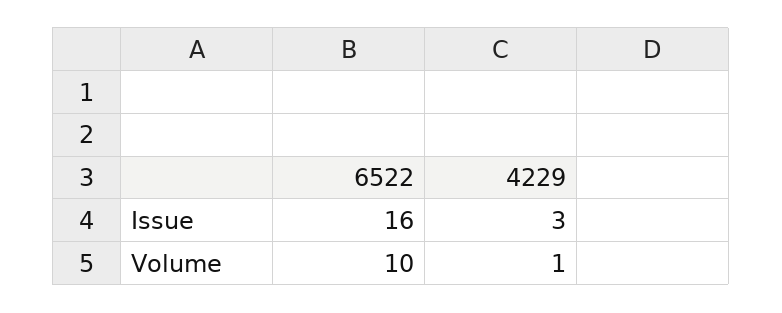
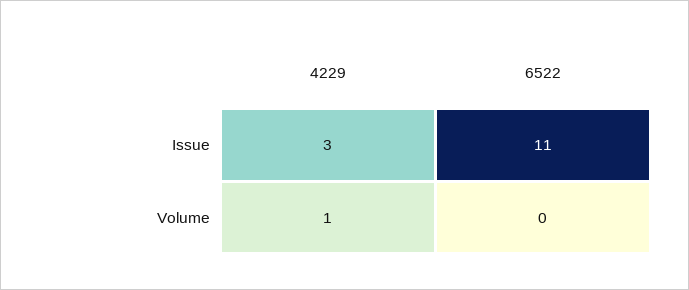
6522, Issue: 16 -> 11
6522, Volume: 10 -> 0

